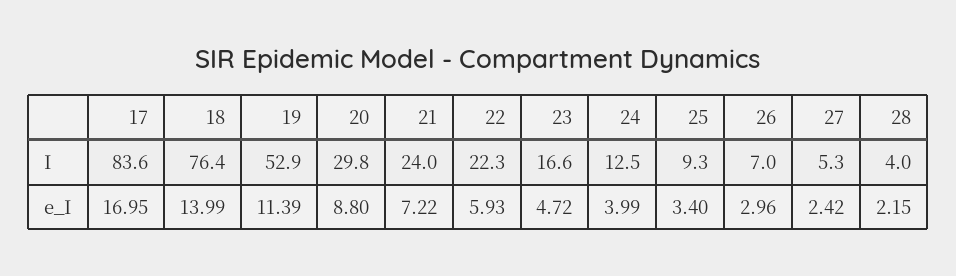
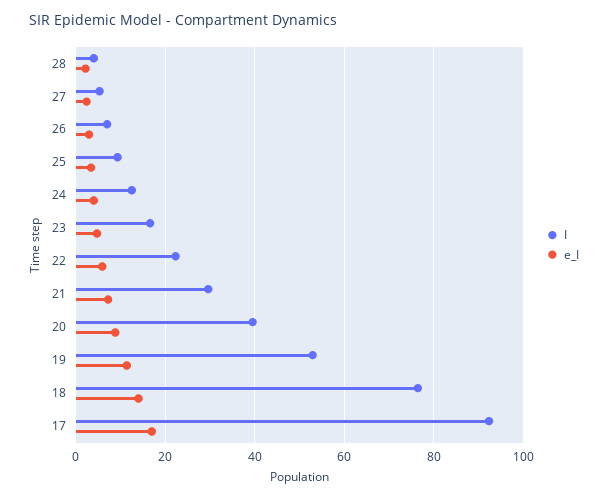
I, 17: 83.6 -> 92
I, 20: 29.8 -> 40
I, 21: 24 -> 30

